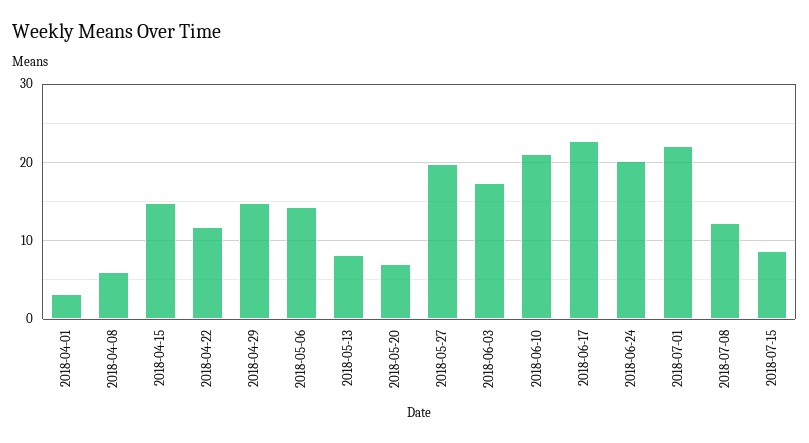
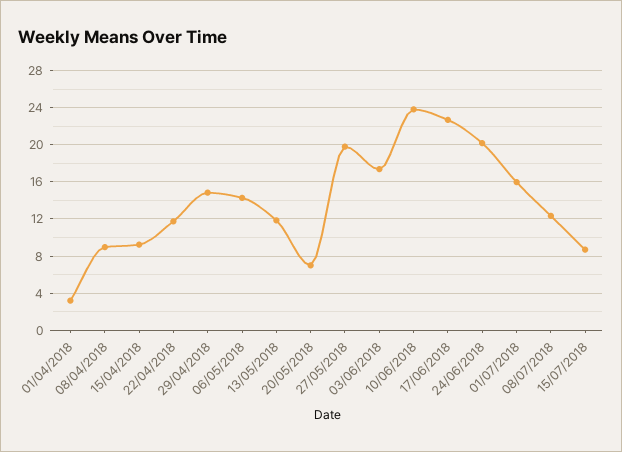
2018-04-08: 6 -> 9
2018-04-15: 15 -> 9
2018-05-13: 8 -> 12
2018-06-10: 21 -> 24
2018-07-01: 22 -> 16

